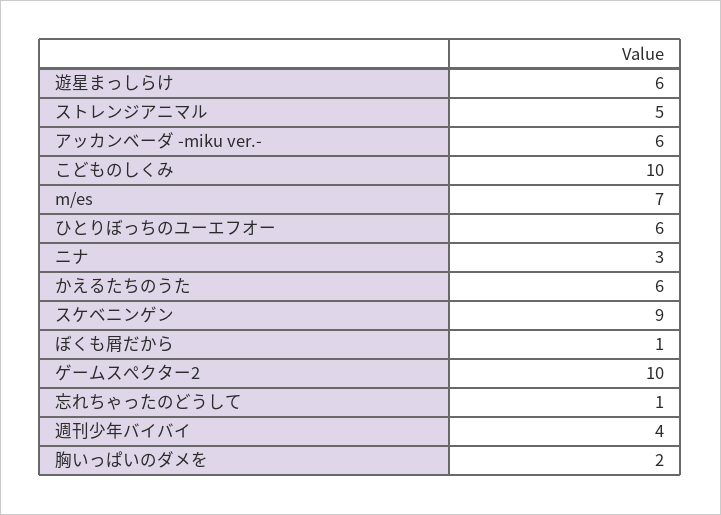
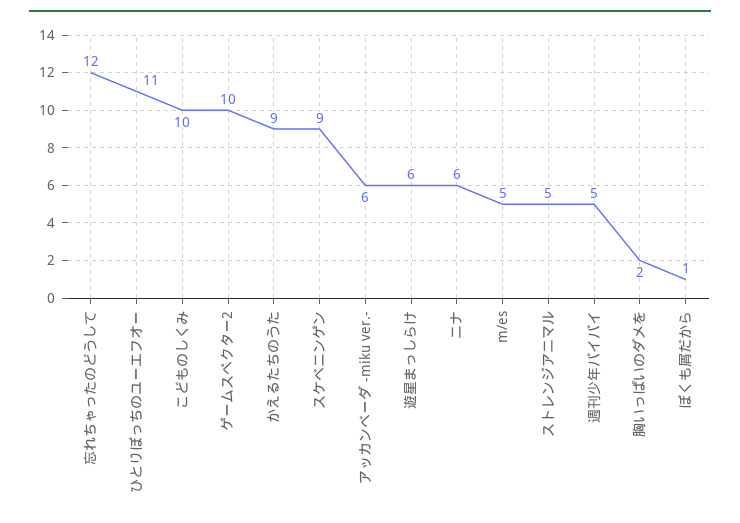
m/es: 7 -> 5
ひとりぼっちのユーエフオー: 6 -> 11
ニナ: 3 -> 6
かえるたちのうた: 6 -> 9
忘れちゃったのどうして: 1 -> 12
週刊少年バイバイ: 4 -> 5

